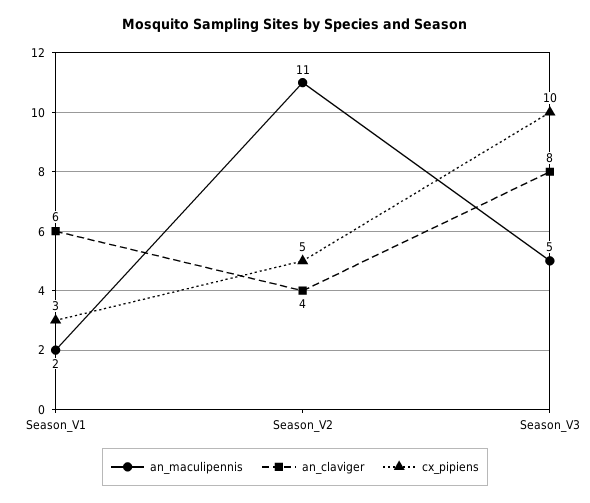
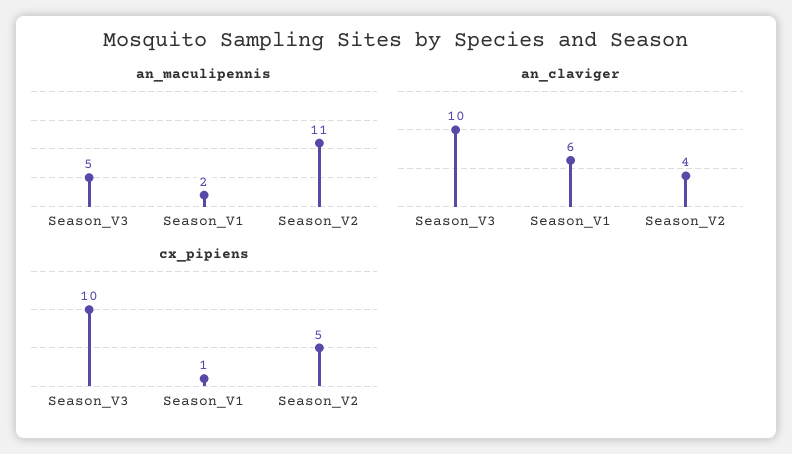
cx_pipiens, Season_V1: 3 -> 1
an_claviger, Season_V3: 8 -> 10

